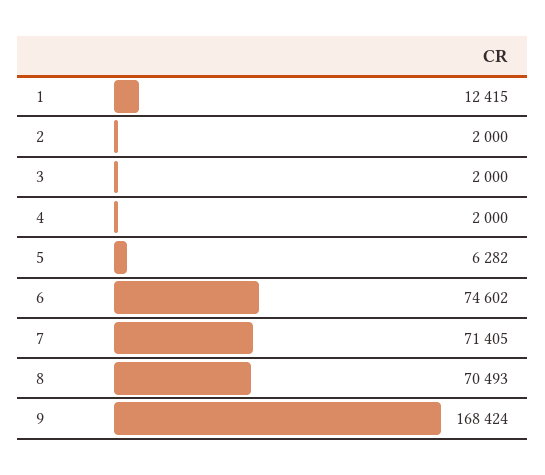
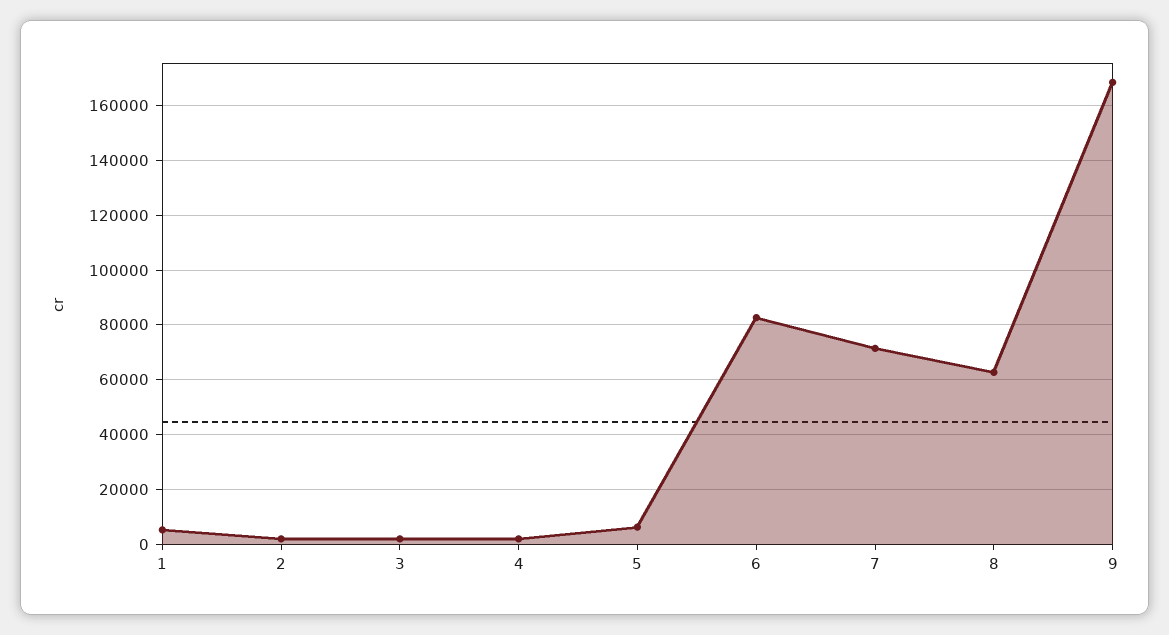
1: 12415 -> 5000
6: 74602 -> 82500
8: 70493 -> 62500

